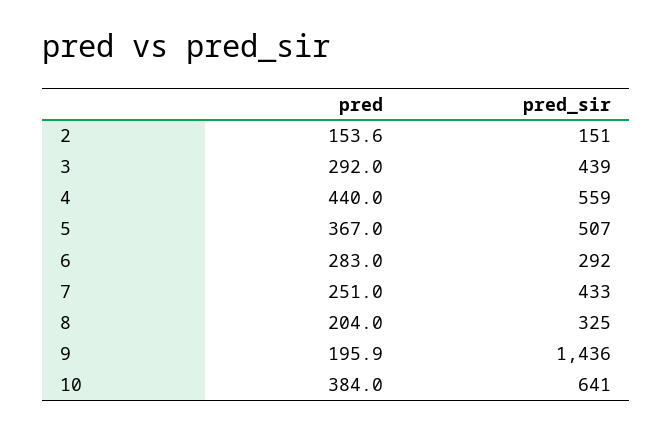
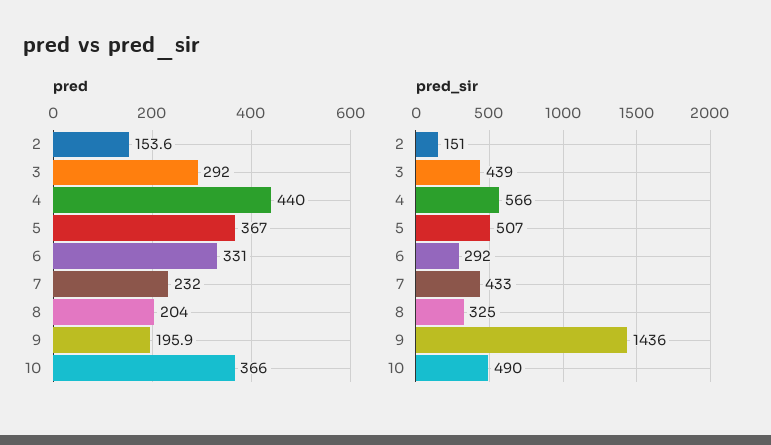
pred_sir, 4: 559 -> 566
pred, 6: 283 -> 331
pred, 7: 251 -> 232
pred, 10: 384 -> 366
pred_sir, 10: 641 -> 490

